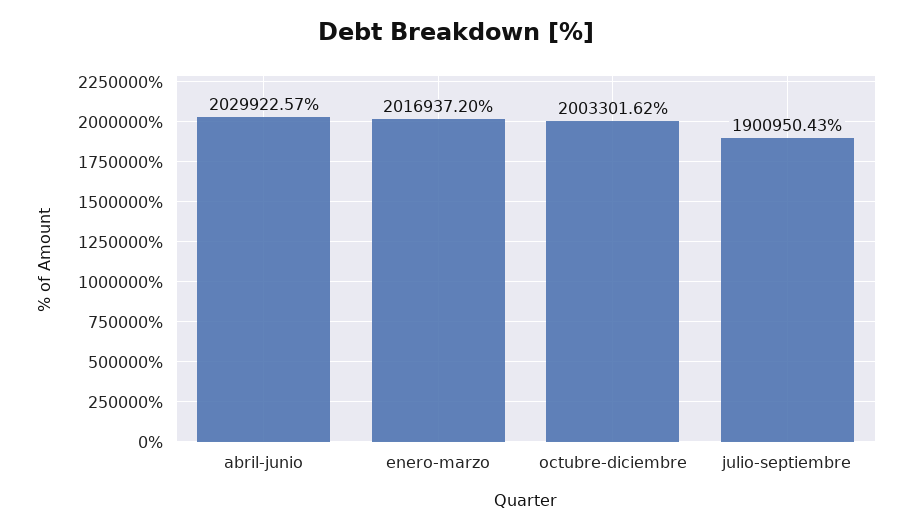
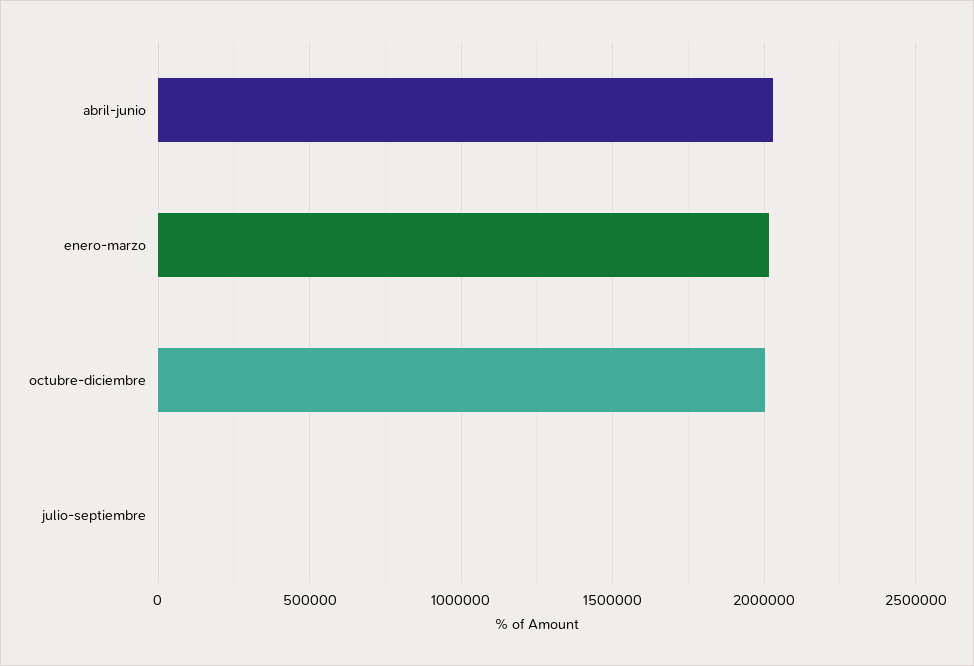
julio-septiembre: 1900950.43 -> 0

